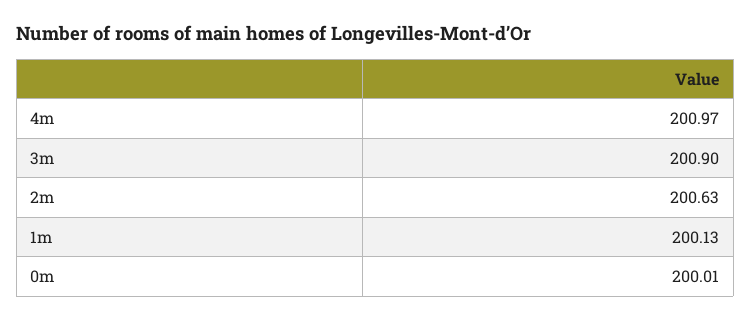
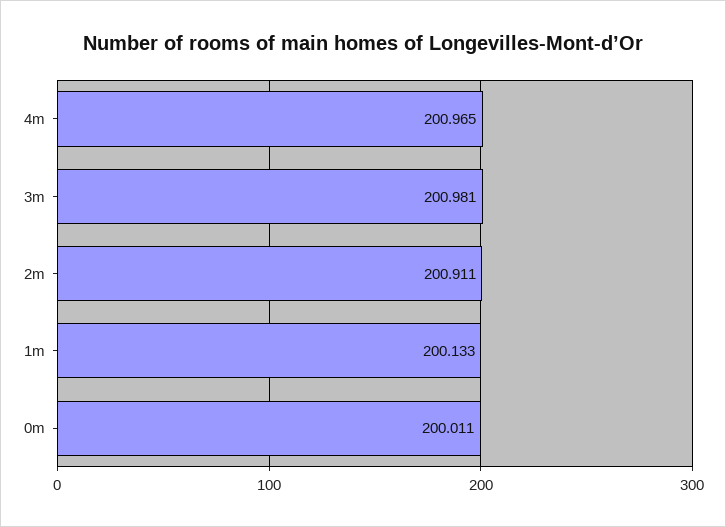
3m: 200.9 -> 200.981
2m: 200.63 -> 200.911

